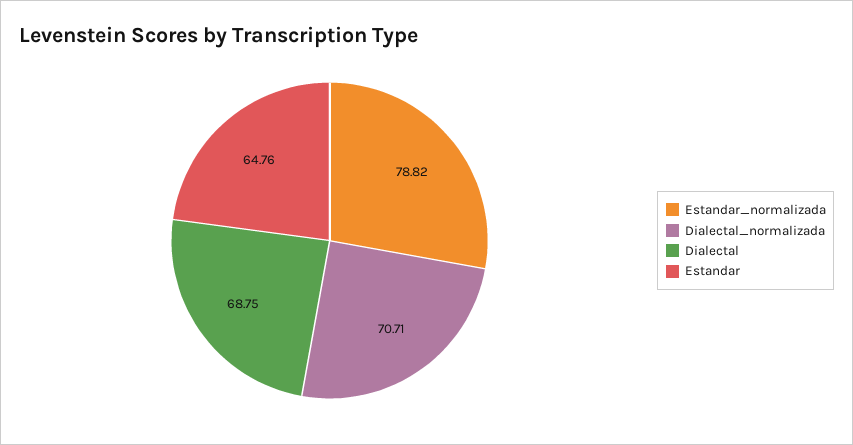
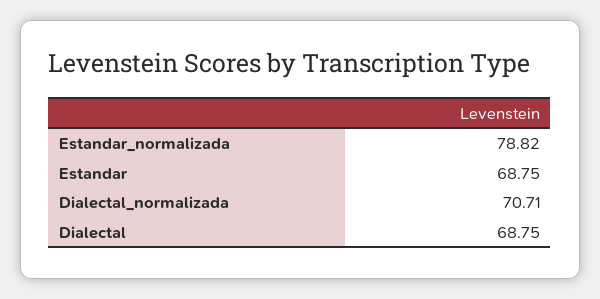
Estandar: 64.76 -> 68.75

